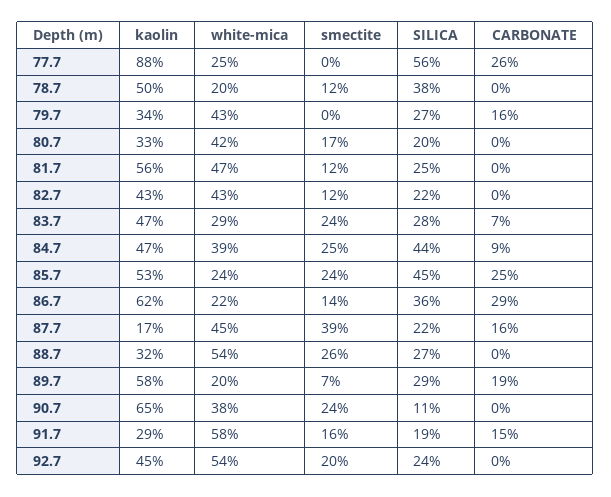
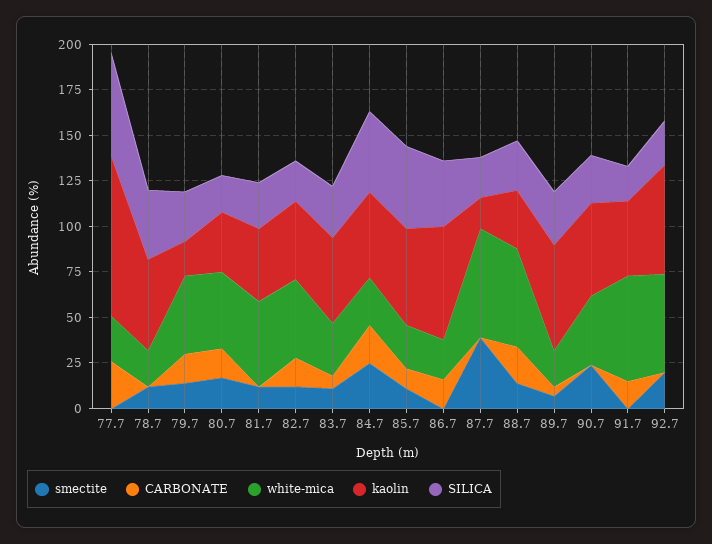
kaolin, 79.7: 34 -> 20
smectite, 79.7: 0 -> 15
CARBONATE, 80.7: 0 -> 15
kaolin, 81.7: 56 -> 40
CARBONATE, 82.7: 0 -> 15
smectite, 83.7: 24 -> 10
white-mica, 84.7: 39 -> 25
CARBONATE, 84.7: 9 -> 20
smectite, 85.7: 24 -> 10
CARBONATE, 85.7: 25 -> 10
smectite, 86.7: 14 -> 0
CARBONATE, 86.7: 29 -> 15
white-mica, 87.7: 45 -> 60
CARBONATE, 87.7: 16 -> 0
smectite, 88.7: 26 -> 15
CARBONATE, 88.7: 0 -> 20
CARBONATE, 89.7: 19 -> 5
kaolin, 90.7: 65 -> 50
SILICA, 90.7: 11 -> 25
kaolin, 91.7: 29 -> 40
smectite, 91.7: 16 -> 0
kaolin, 92.7: 45 -> 60

